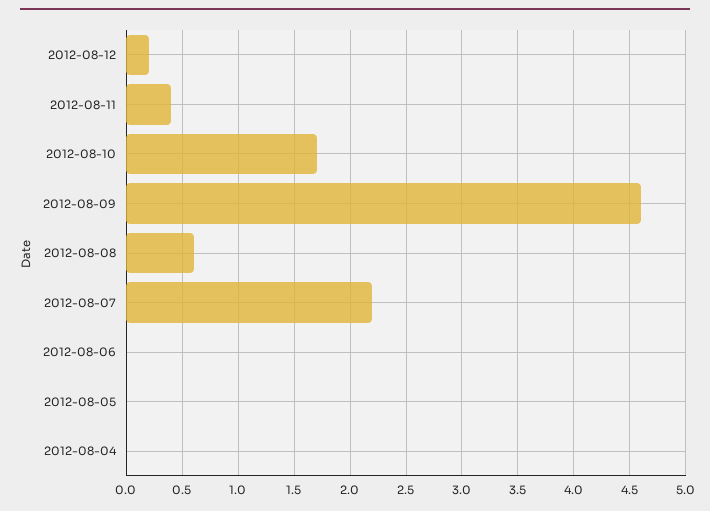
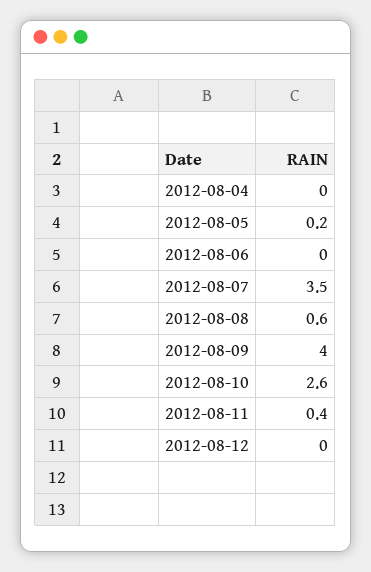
2012-08-12: 0.2 -> 0
2012-08-10: 1.7 -> 2.6
2012-08-09: 4.6 -> 4
2012-08-07: 2.2 -> 3.5
2012-08-05: 0 -> 0.2

